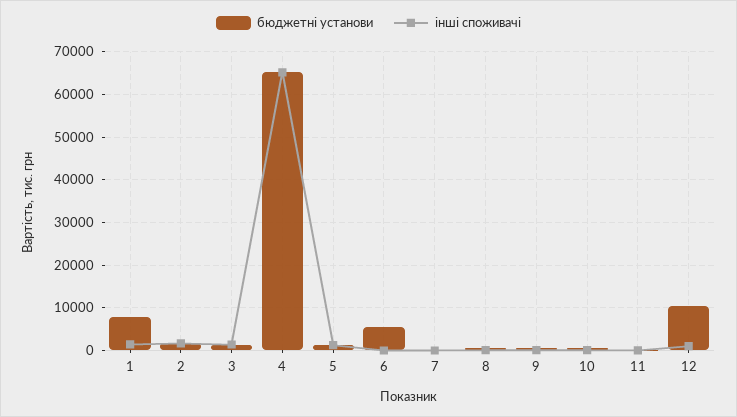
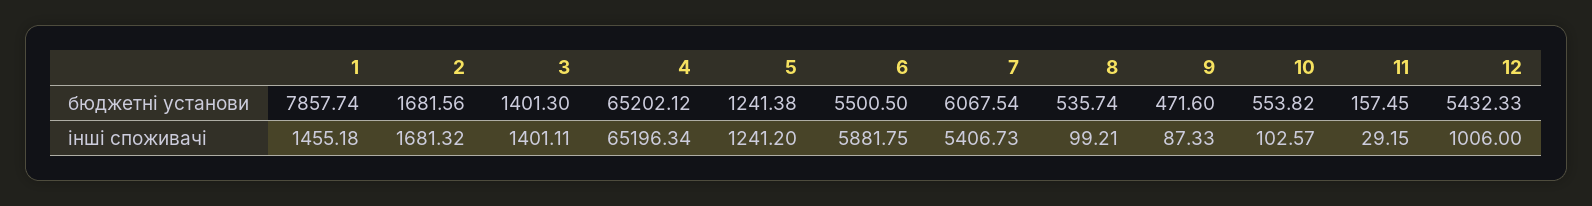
інші споживачі, 6: 0 -> 5881.75
бюджетні установи, 7: 0 -> 6067.54
інші споживачі, 7: 0 -> 5406.73
бюджетні установи, 12: 10000 -> 5432.33

